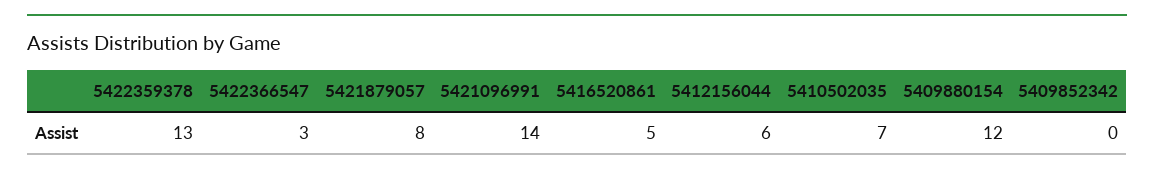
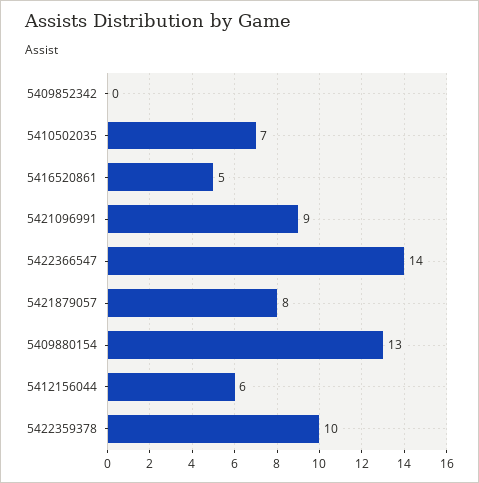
5422359378: 13 -> 10
5422366547: 3 -> 14
5421096991: 14 -> 9
5409880154: 12 -> 13

